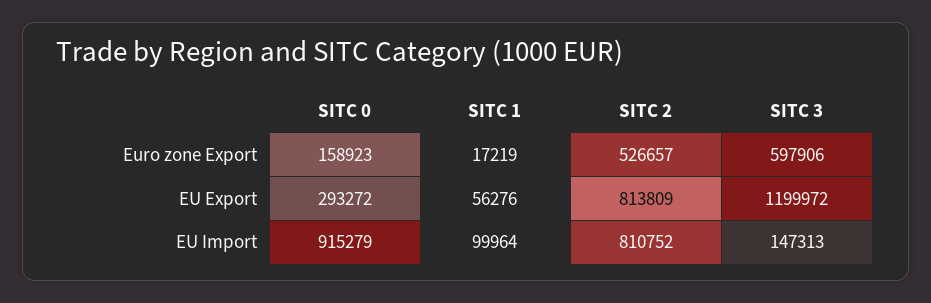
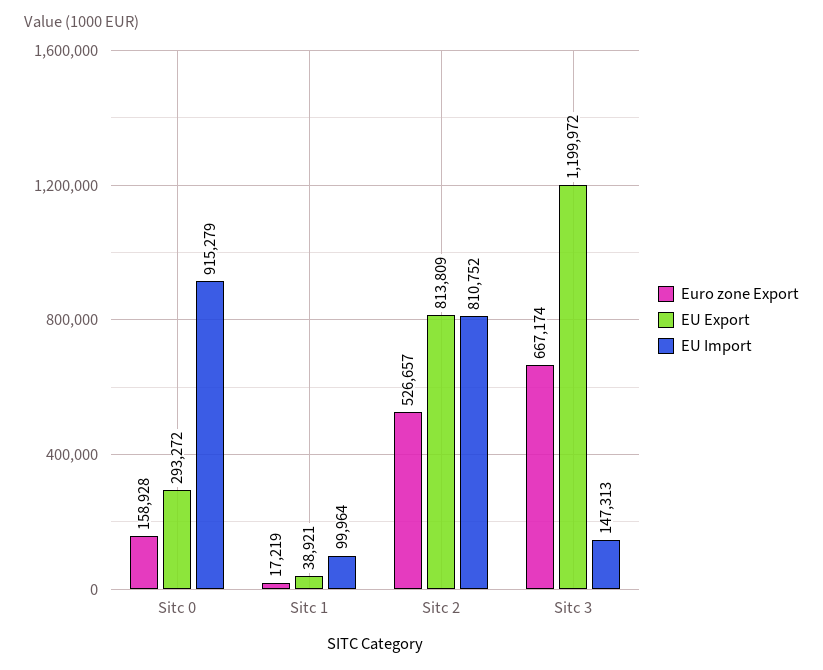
Euro zone Export, SITC 0: 158923 -> 158928
Euro zone Export, SITC 3: 597906 -> 667174
EU Export, SITC 1: 56276 -> 38921

